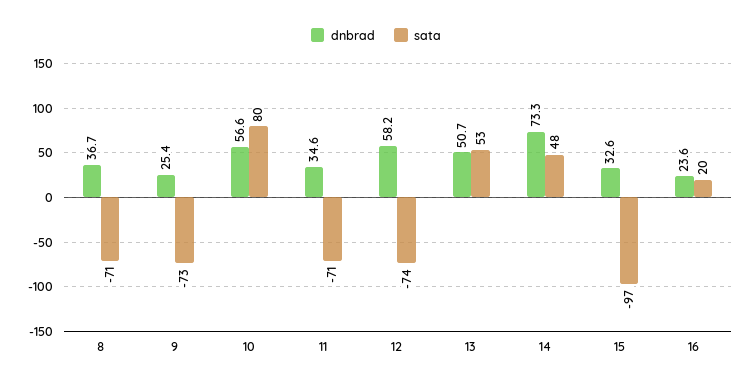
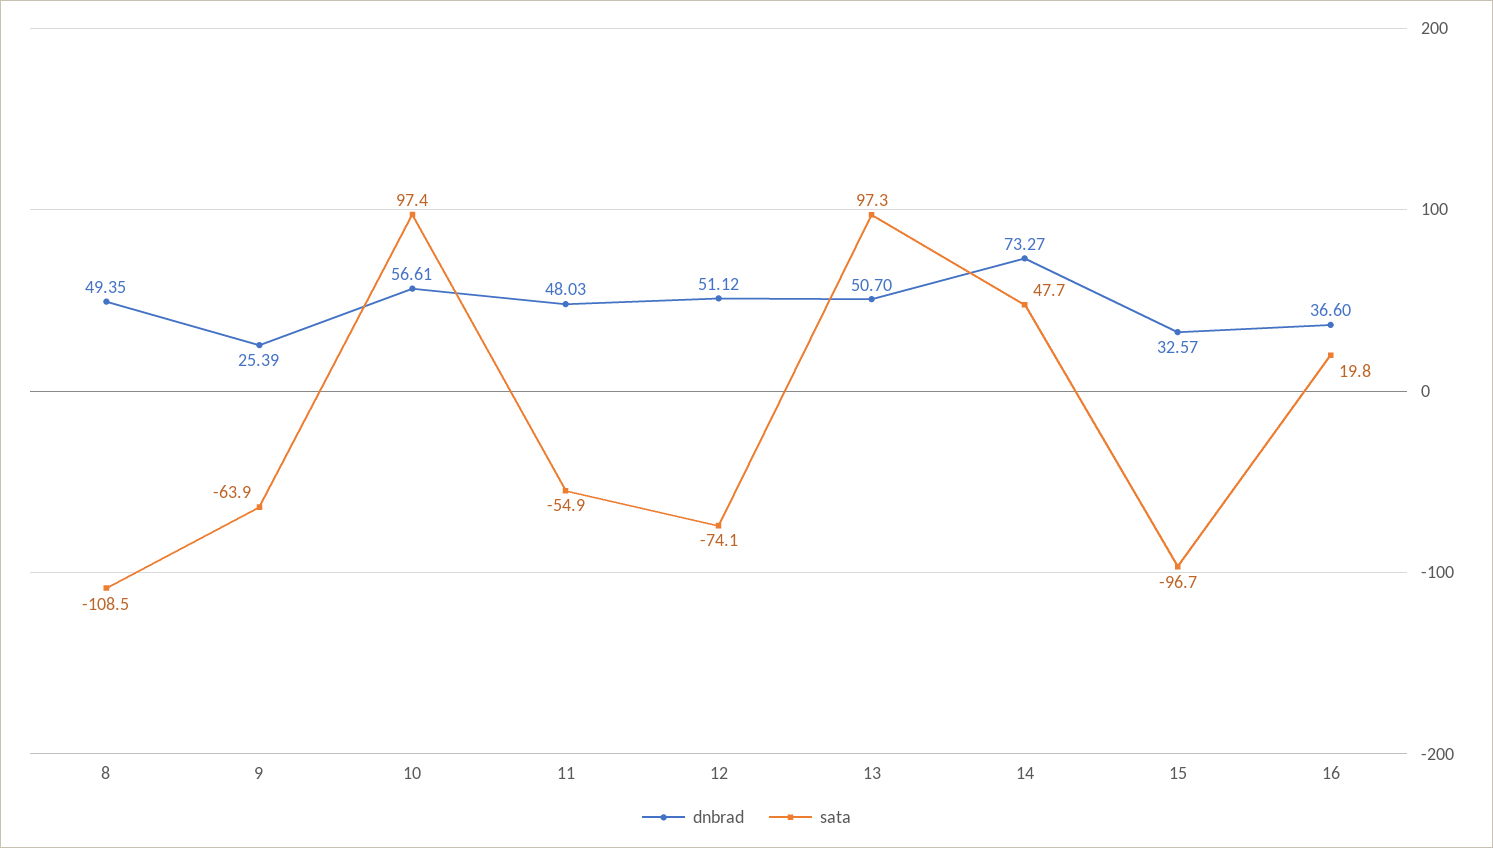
dnbrad, 8: 36.7 -> 49.35
sata, 8: -71 -> -108.5
sata, 9: -73 -> -63.9
sata, 10: 80 -> 97.4
dnbrad, 11: 34.6 -> 48.03
sata, 11: -71 -> -54.9
dnbrad, 12: 58.2 -> 51.12
sata, 13: 53 -> 97.3
dnbrad, 16: 23.6 -> 36.6

